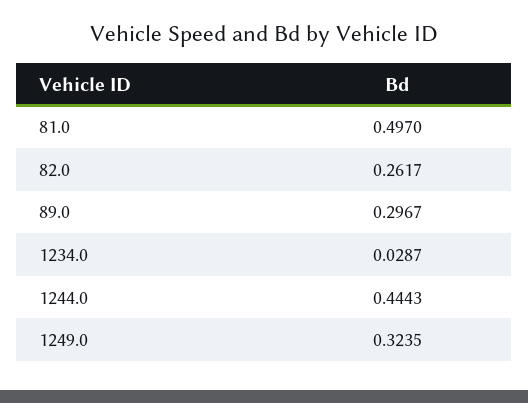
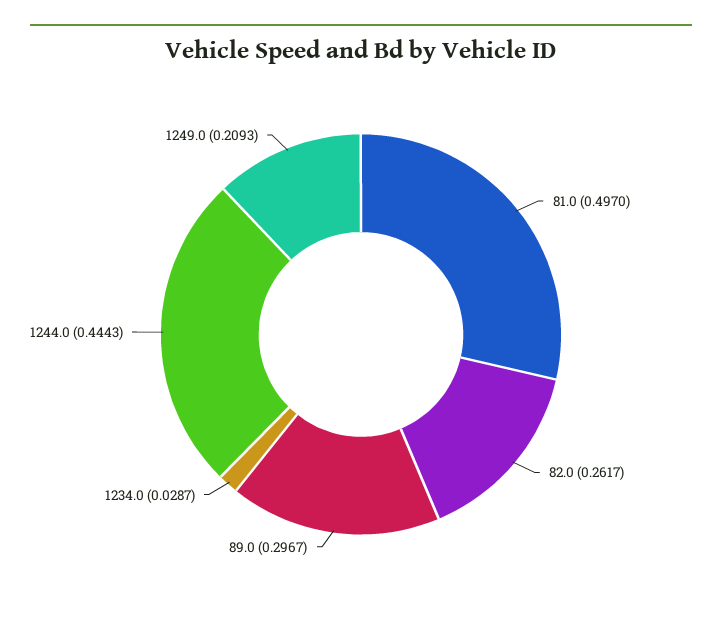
1249.0: 0.3235 -> 0.2093

